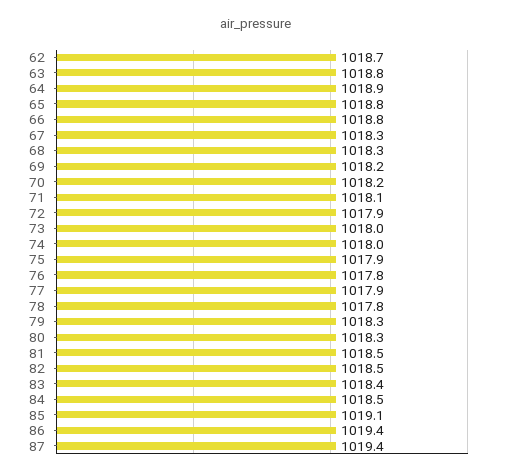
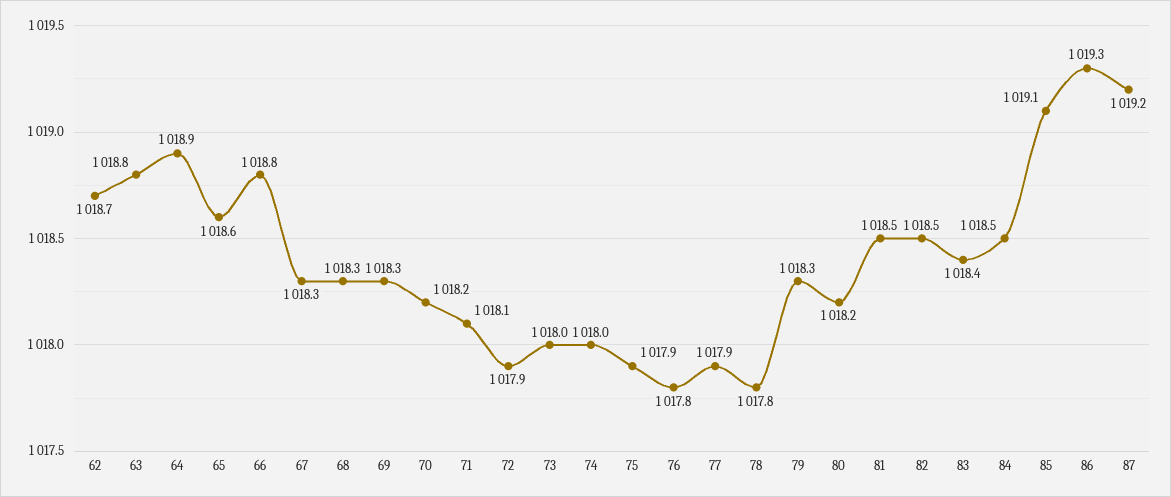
65: 1018.8 -> 1018.6
69: 1018.2 -> 1018.3
80: 1018.3 -> 1018.2
86: 1019.4 -> 1019.3
87: 1019.4 -> 1019.2

